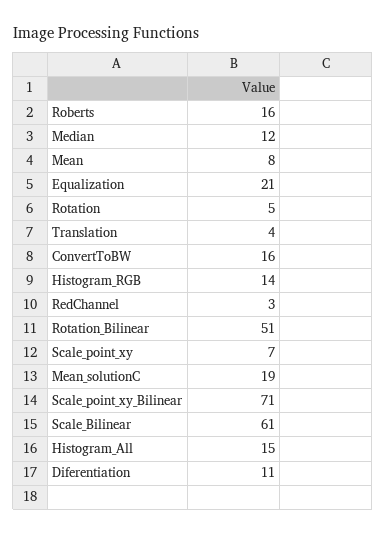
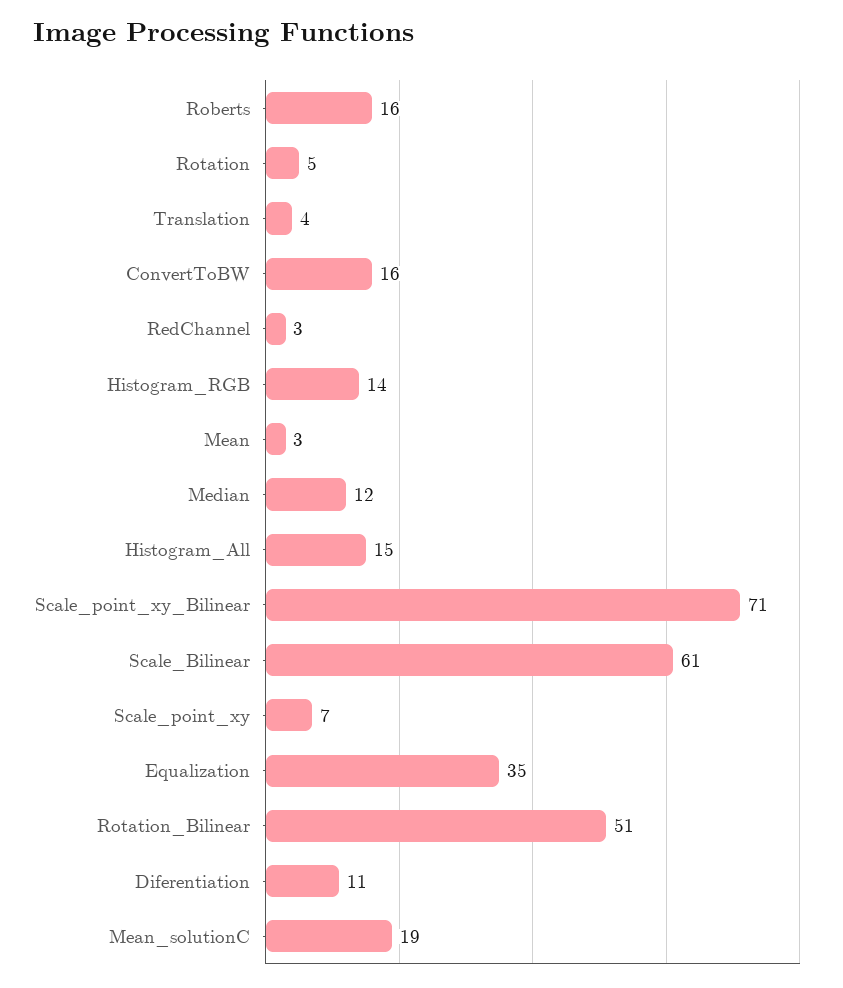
Mean: 8 -> 3
Equalization: 21 -> 35

